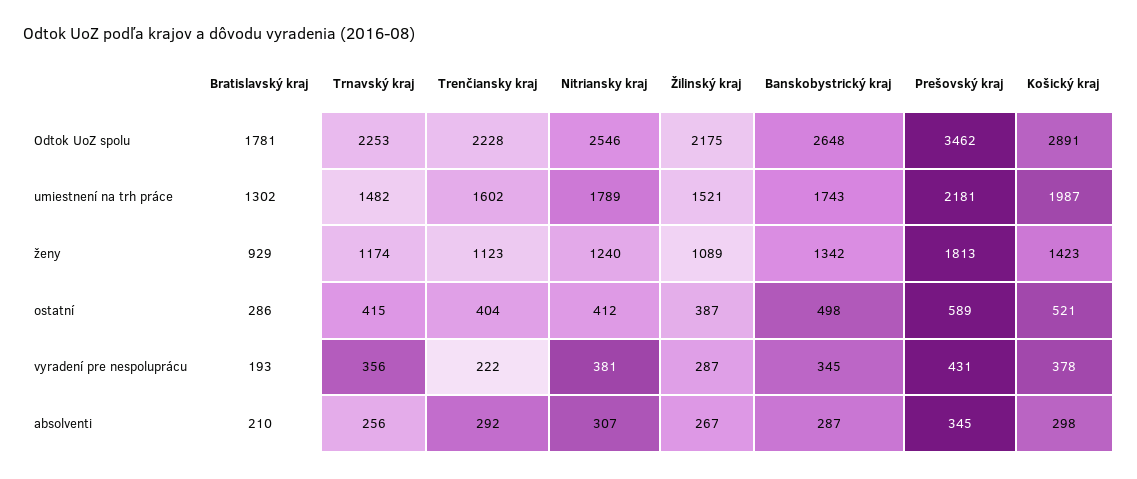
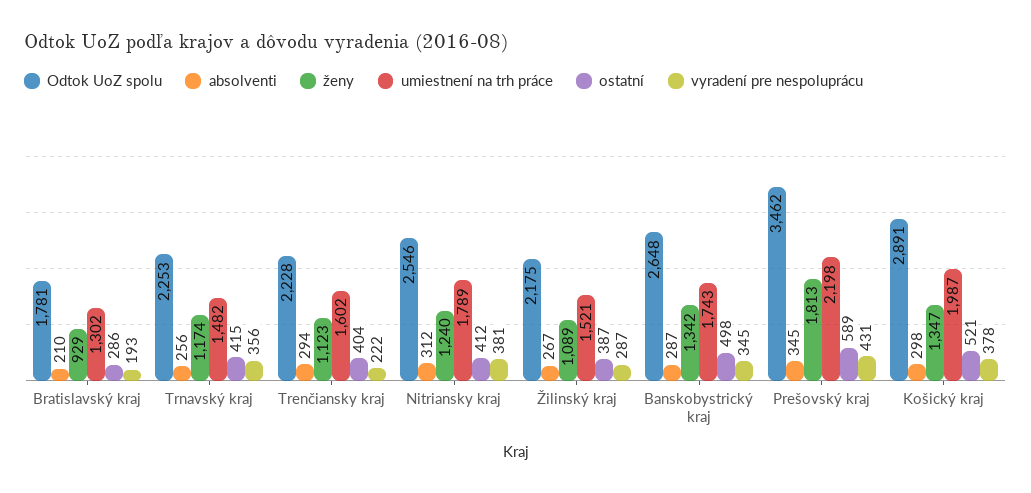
umiestnení na trh práce, Prešovský kraj: 2181 -> 2198
ženy, Košický kraj: 1423 -> 1347
absolventi, Trenčiansky kraj: 292 -> 294
absolventi, Nitriansky kraj: 307 -> 312

